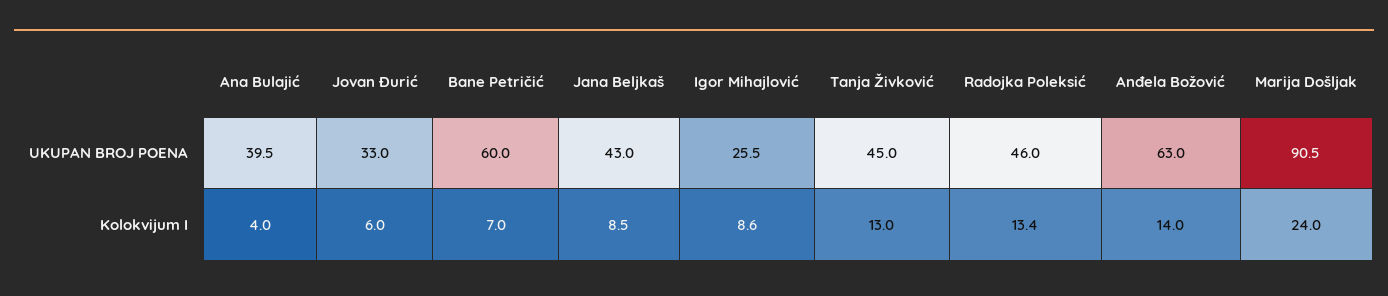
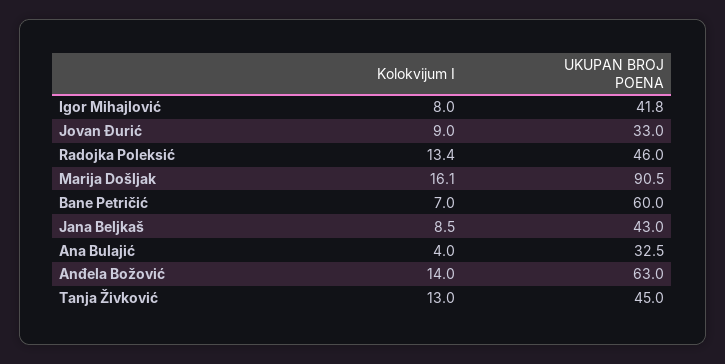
Ana Bulajić, UKUPAN BROJ POENA: 39.5 -> 32.5
Igor Mihajlović, UKUPAN BROJ POENA: 25.5 -> 41.8
Jovan Đurić, Kolokvijum I: 6 -> 9
Igor Mihajlović, Kolokvijum I: 8.6 -> 8
Marija Došljak, Kolokvijum I: 24 -> 16.1

